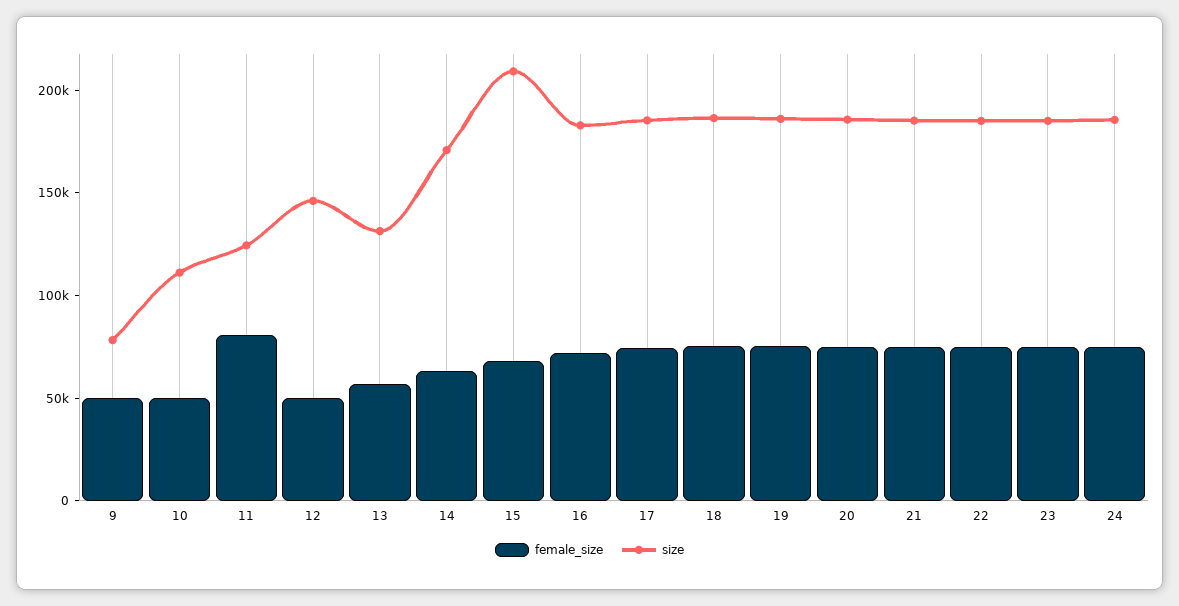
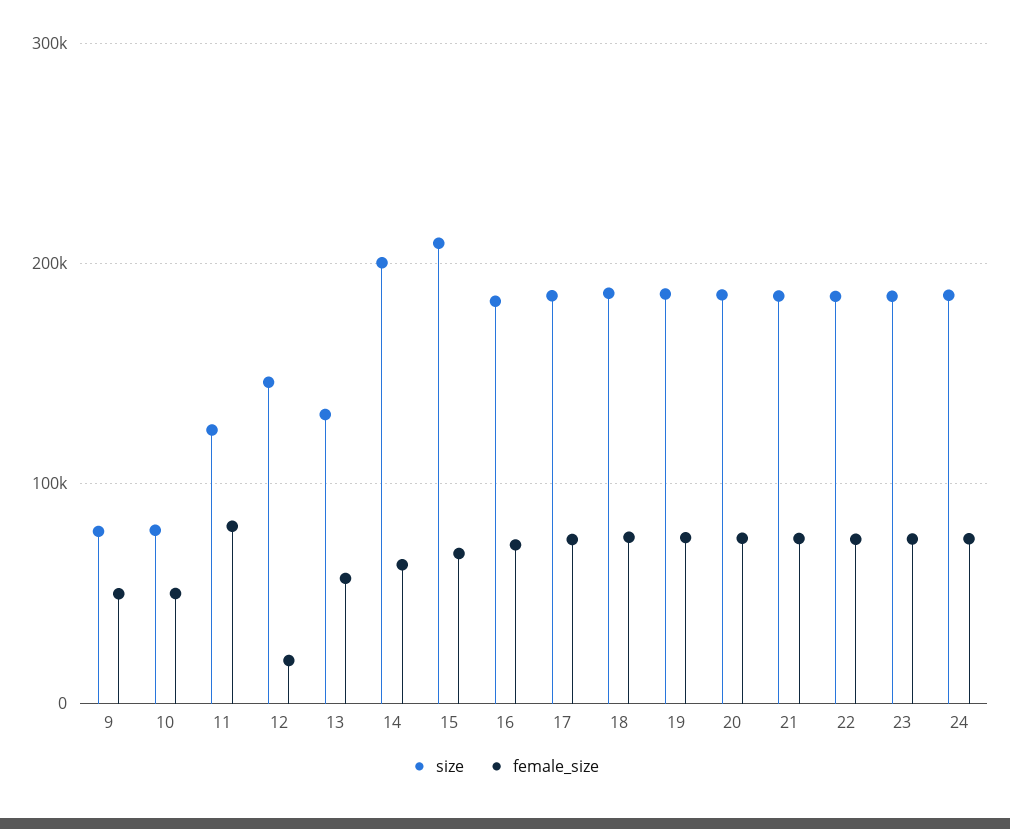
size, 10: 110000 -> 80000
female_size, 12: 50000 -> 20000
size, 14: 170000 -> 200000

